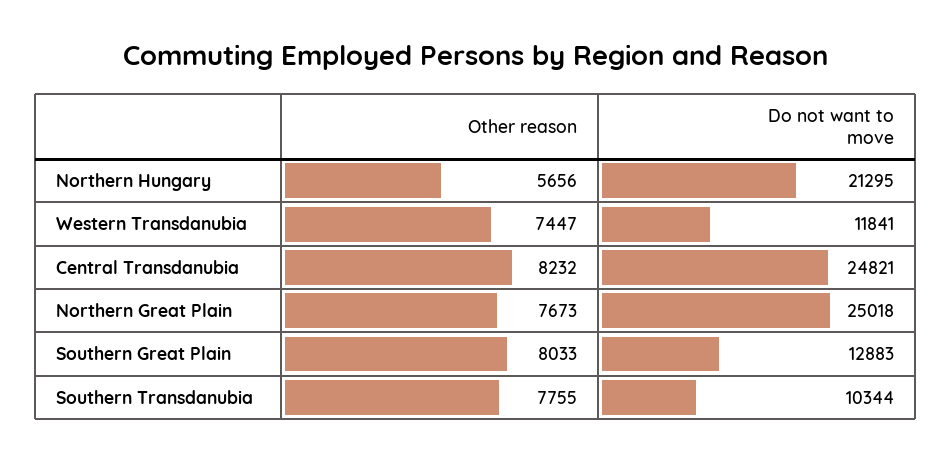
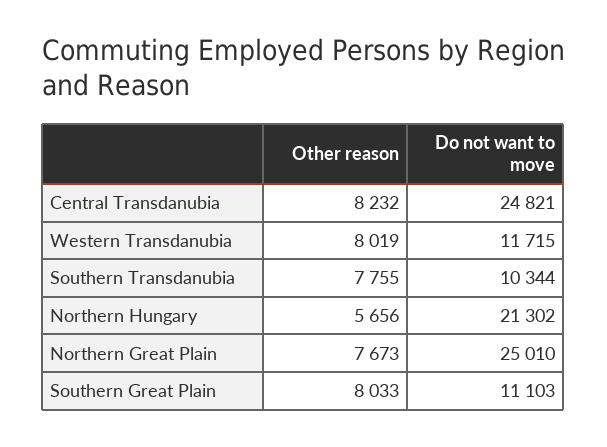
Do not want to move, Northern Hungary: 21295 -> 21302
Other reason, Western Transdanubia: 7447 -> 8019
Do not want to move, Western Transdanubia: 11841 -> 11715
Do not want to move, Northern Great Plain: 25018 -> 25010
Do not want to move, Southern Great Plain: 12883 -> 11103

